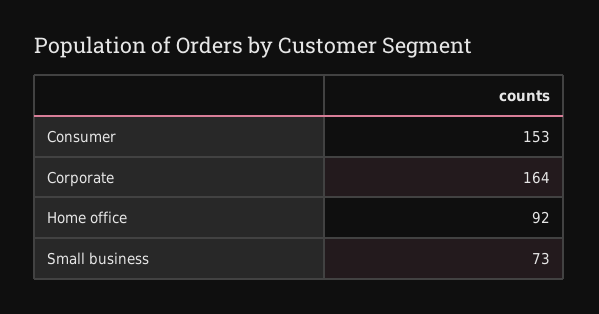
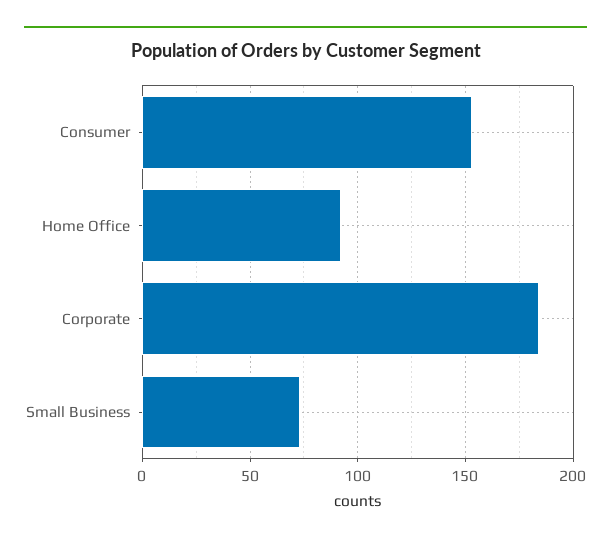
Corporate: 164 -> 185

